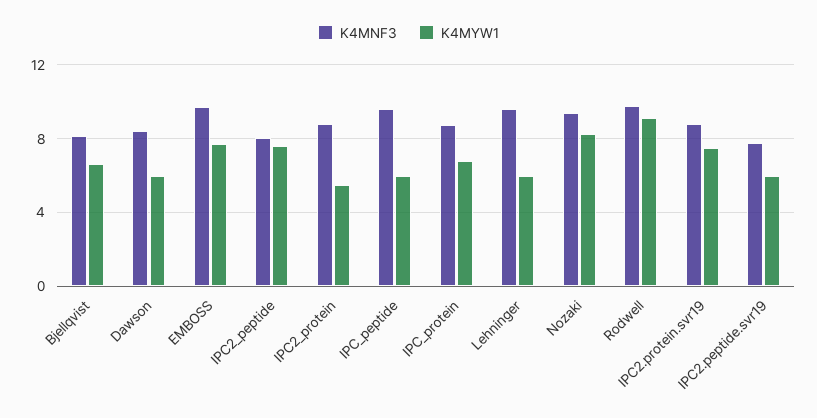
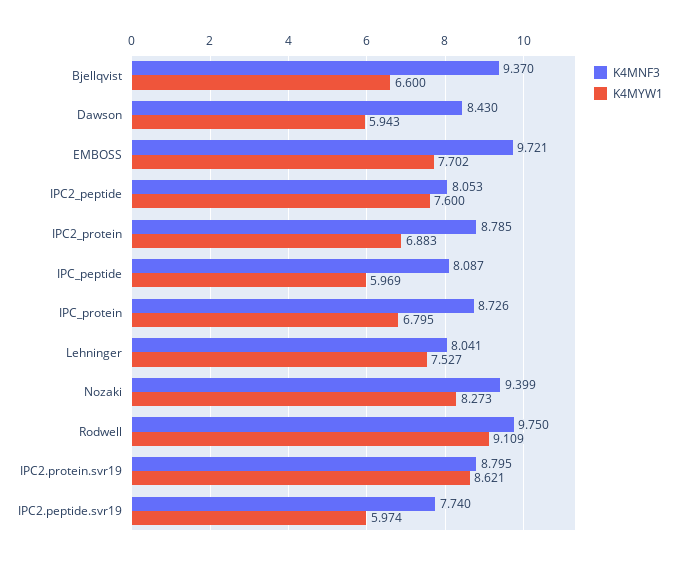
K4MNF3, Bjellqvist: 8 -> 9.37
K4MYW1, IPC2_protein: 5.5 -> 6.883
K4MNF3, IPC_peptide: 9.5 -> 8.087
K4MNF3, Lehninger: 9.5 -> 8.041
K4MYW1, Lehninger: 6 -> 7.527
K4MYW1, IPC2.protein.svr19: 7.5 -> 8.621

